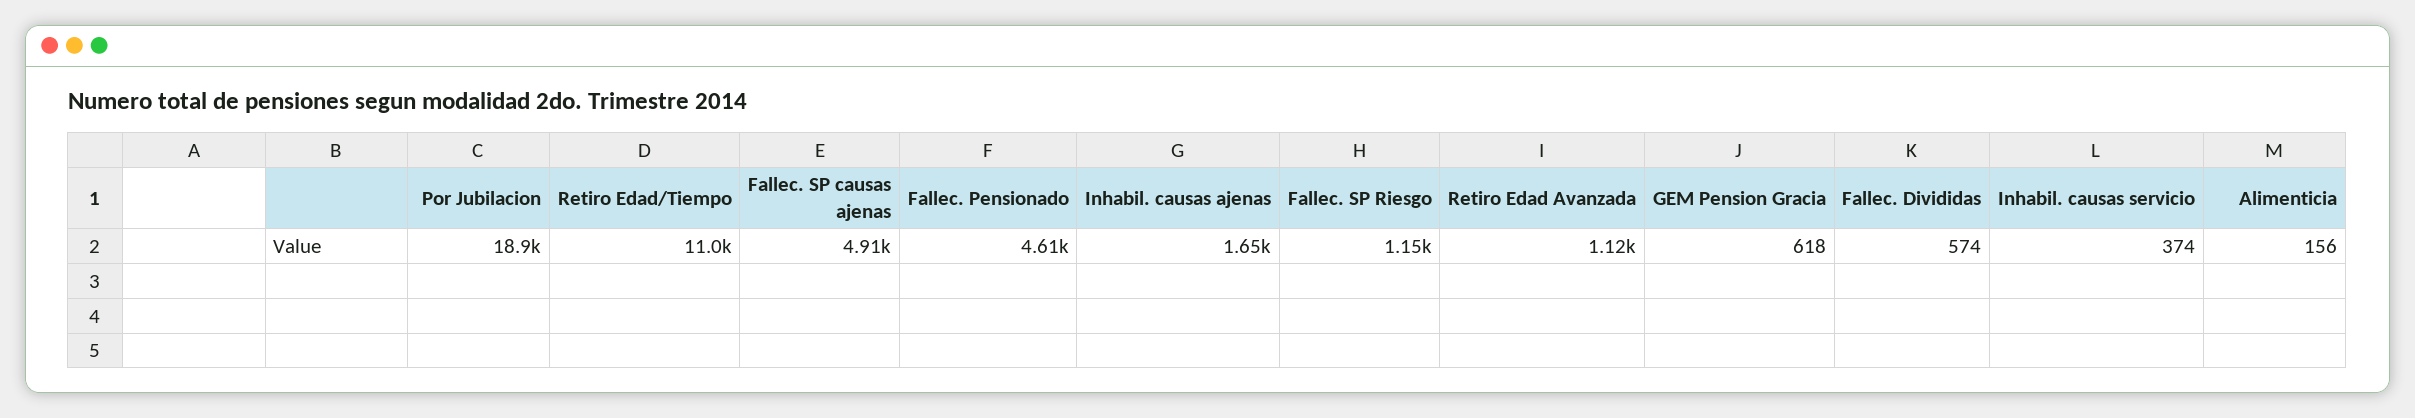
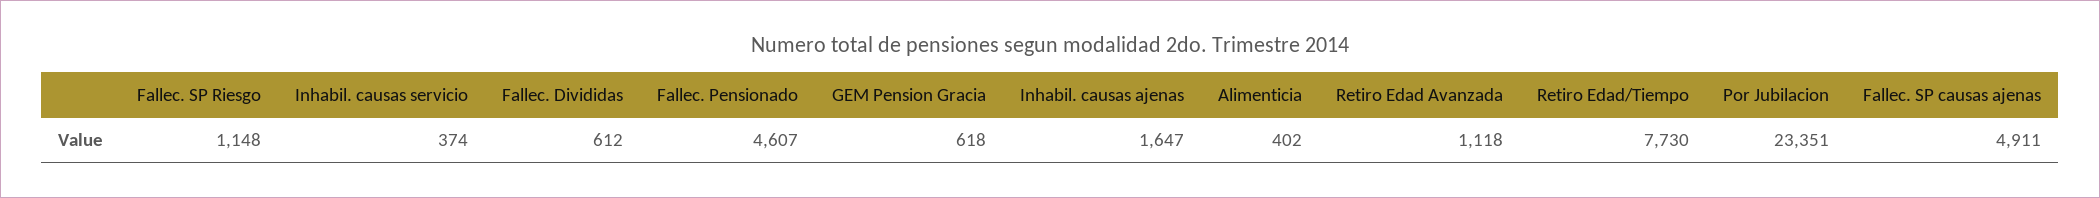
Por Jubilacion: 18900 -> 23351
Retiro Edad/Tiempo: 11000 -> 7730
Fallec. Divididas: 574 -> 612
Alimenticia: 156 -> 402

